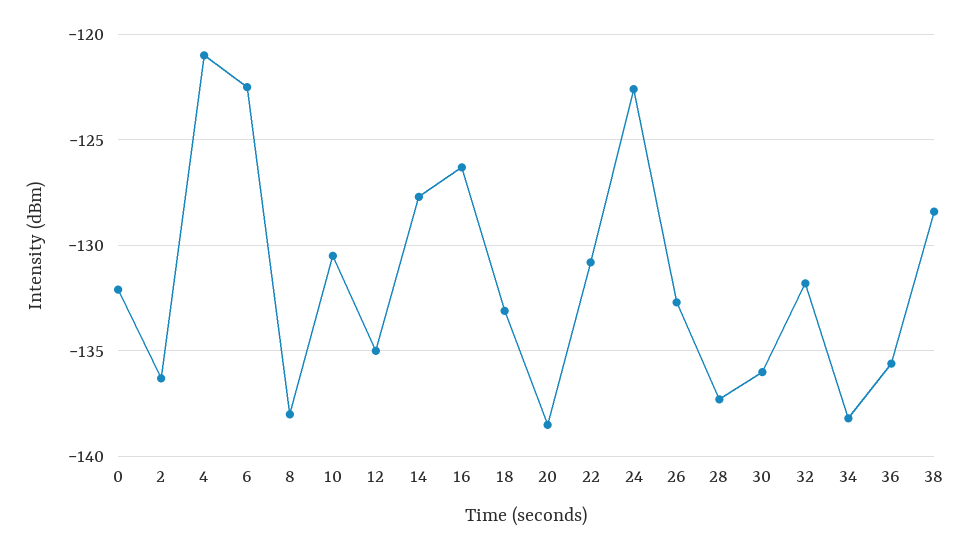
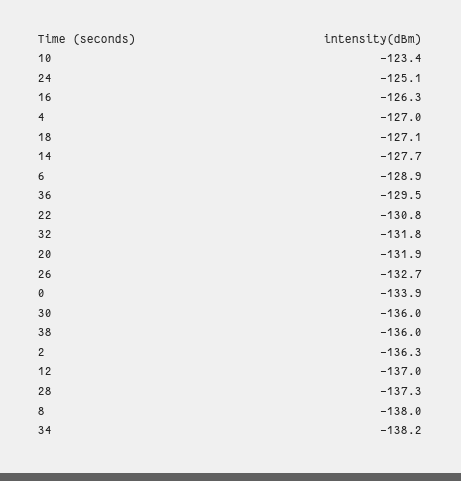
0: -132 -> -133.9
4: -121 -> -127
6: -122.5 -> -128.9
10: -130.5 -> -123.4
12: -135 -> -137
18: -133 -> -127.1
20: -138.5 -> -131.9
24: -122.5 -> -125.1
36: -135.5 -> -129.5
38: -128.5 -> -136

